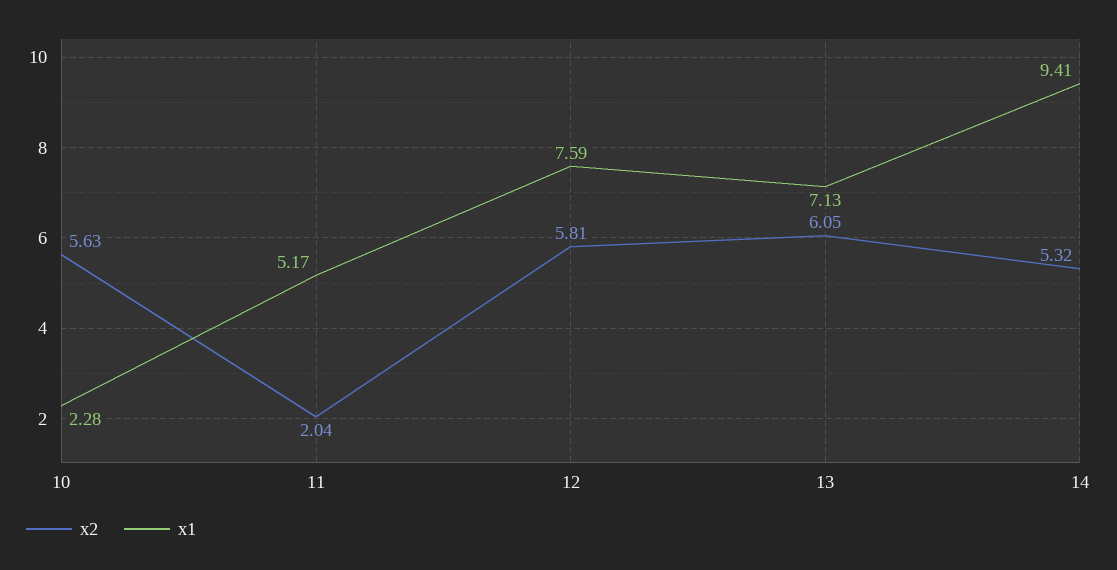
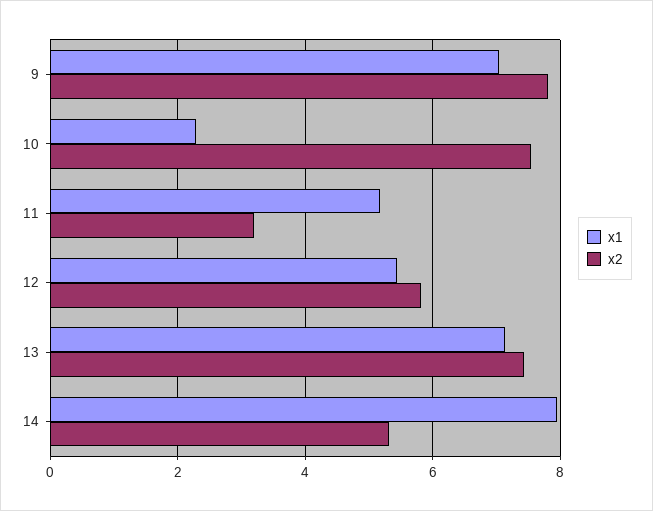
x2, 10: 5.63 -> 7.6
x2, 11: 2.04 -> 3.2
x1, 12: 7.59 -> 5.4
x2, 13: 6.05 -> 7.4
x1, 14: 9.41 -> 8
x1, 9: none -> 7
x2, 9: none -> 7.8

